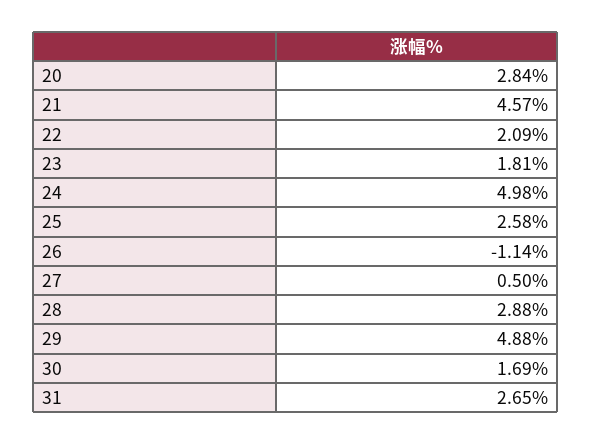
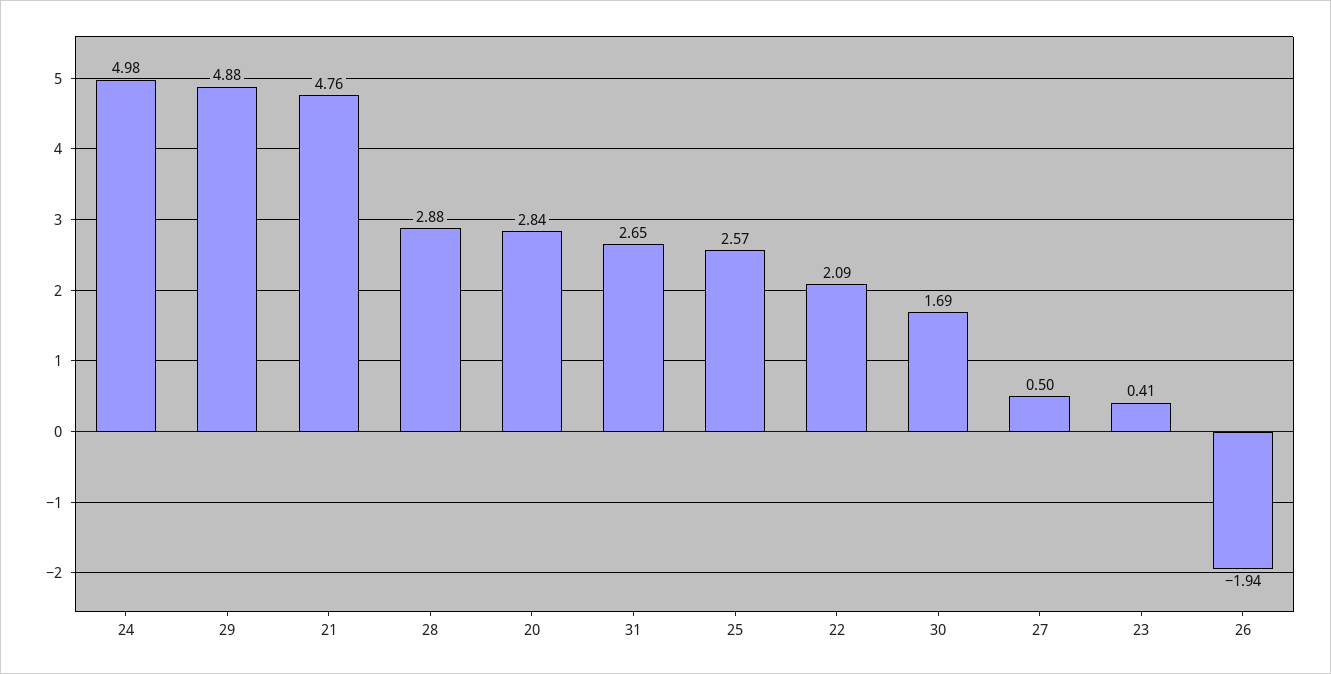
21: 4.57 -> 4.76
23: 1.81 -> 0.41
25: 2.58 -> 2.57
26: -1.14 -> -1.94

